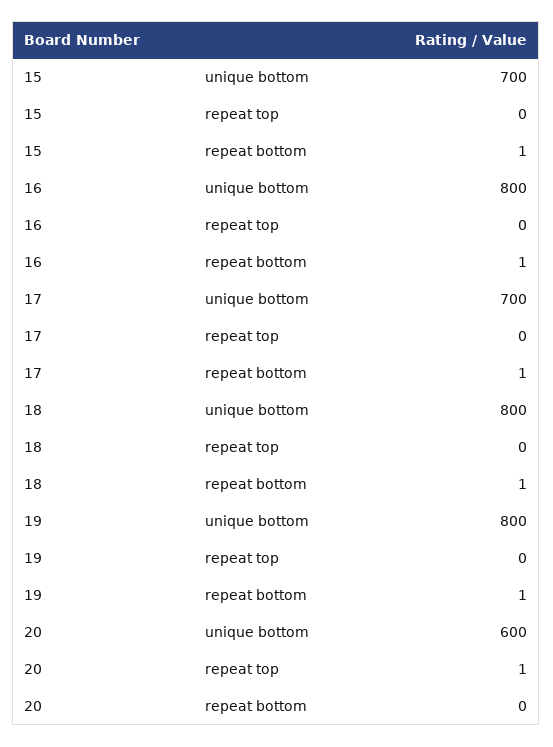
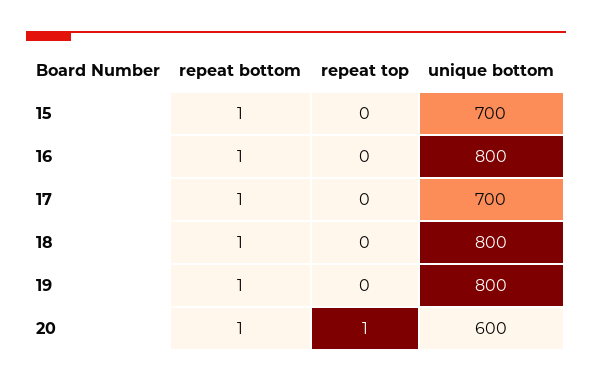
20, repeat bottom: 0 -> 1

